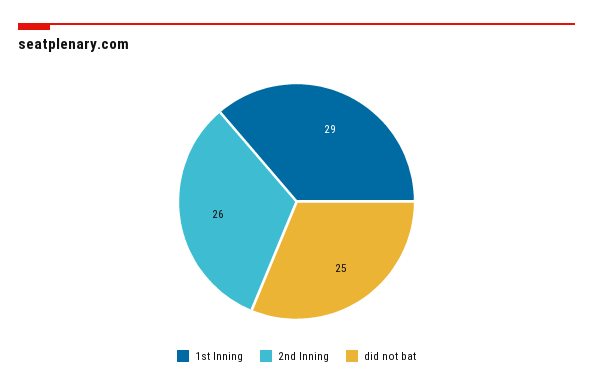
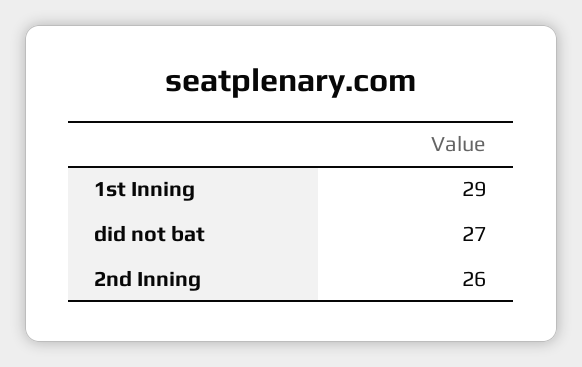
did not bat: 25 -> 27

